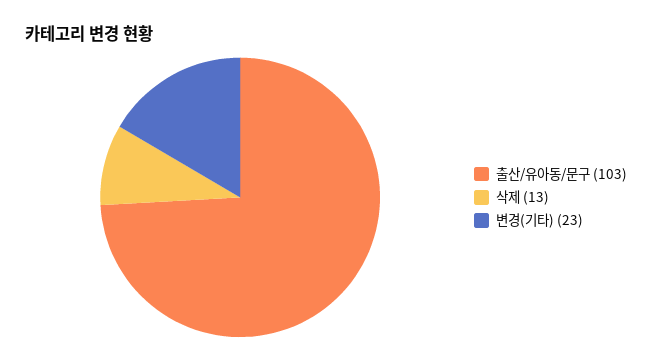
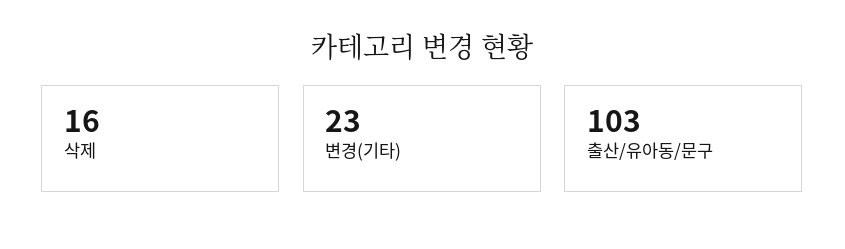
삭제: 13 -> 16

